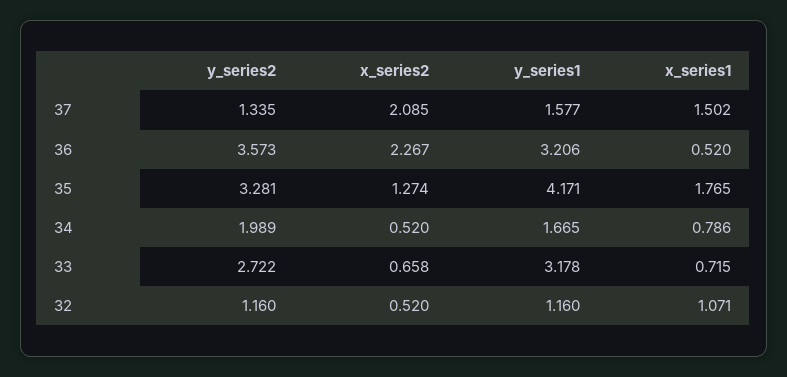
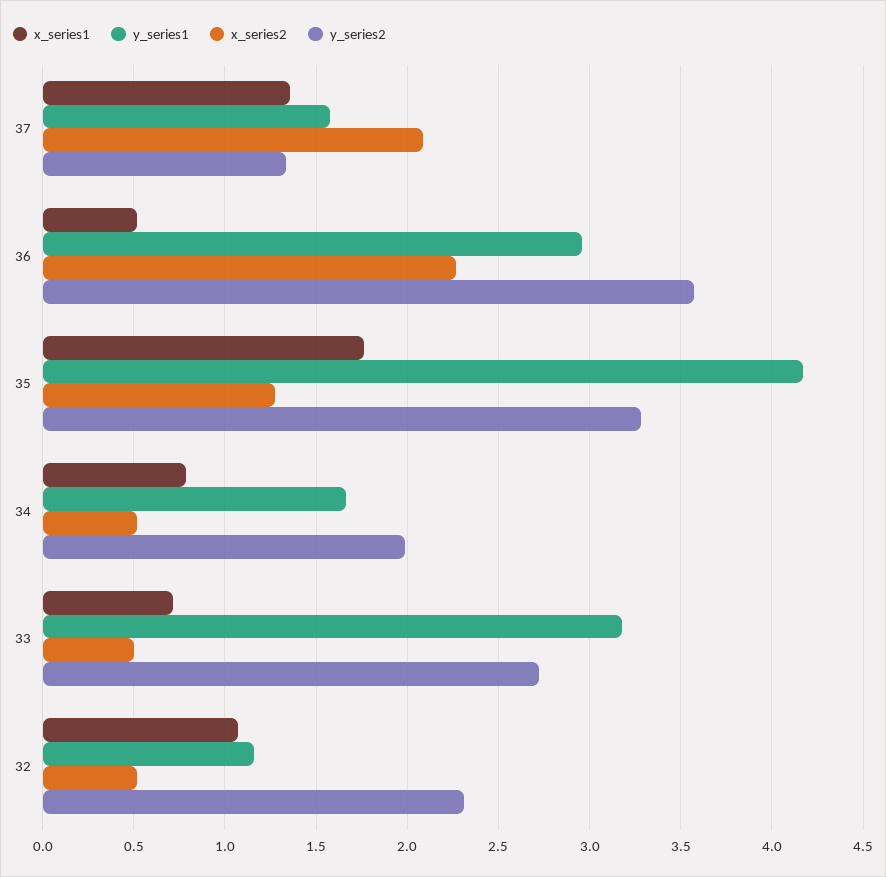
x_series1, 37: 1.502 -> 1.35
y_series1, 36: 3.206 -> 2.95
x_series2, 33: 0.658 -> 0.5
y_series2, 32: 1.16 -> 2.3

